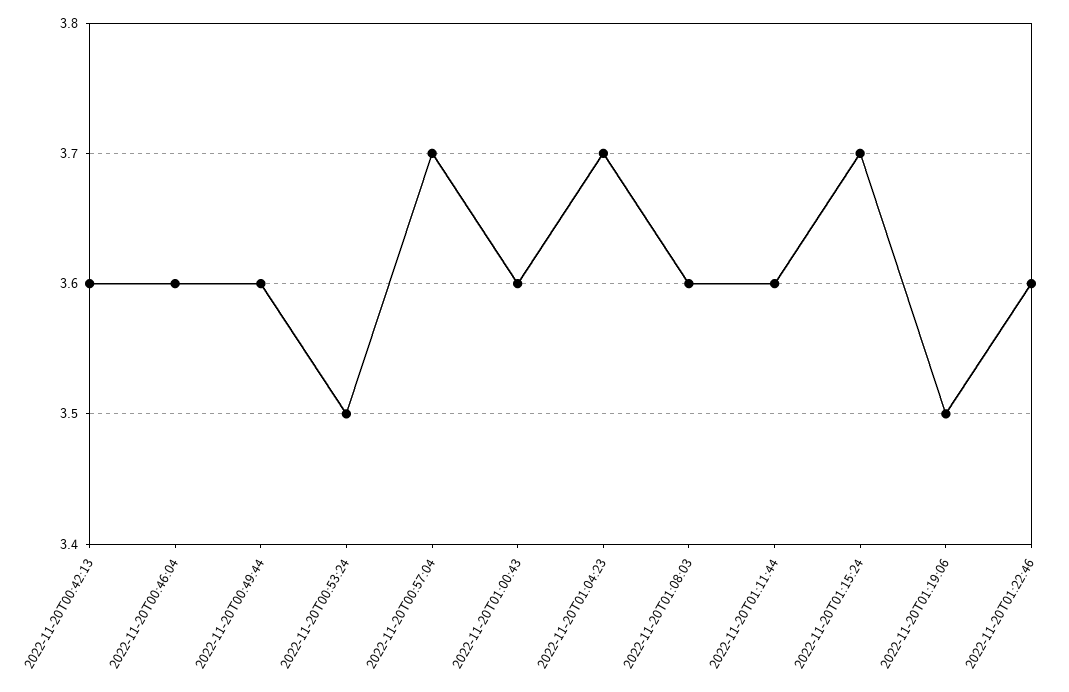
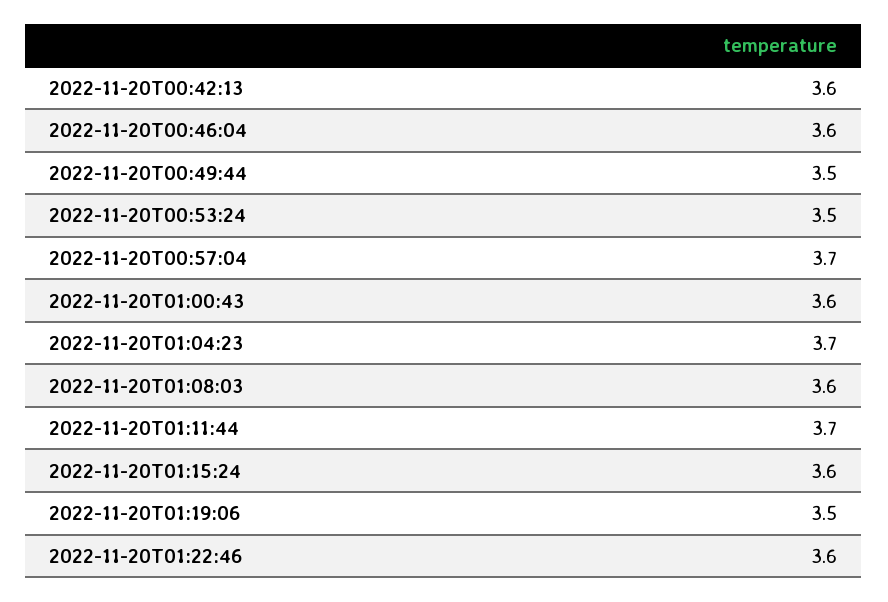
2022-11-20T00:49:44: 3.6 -> 3.5
2022-11-20T01:11:44: 3.6 -> 3.7
2022-11-20T01:15:24: 3.7 -> 3.6

